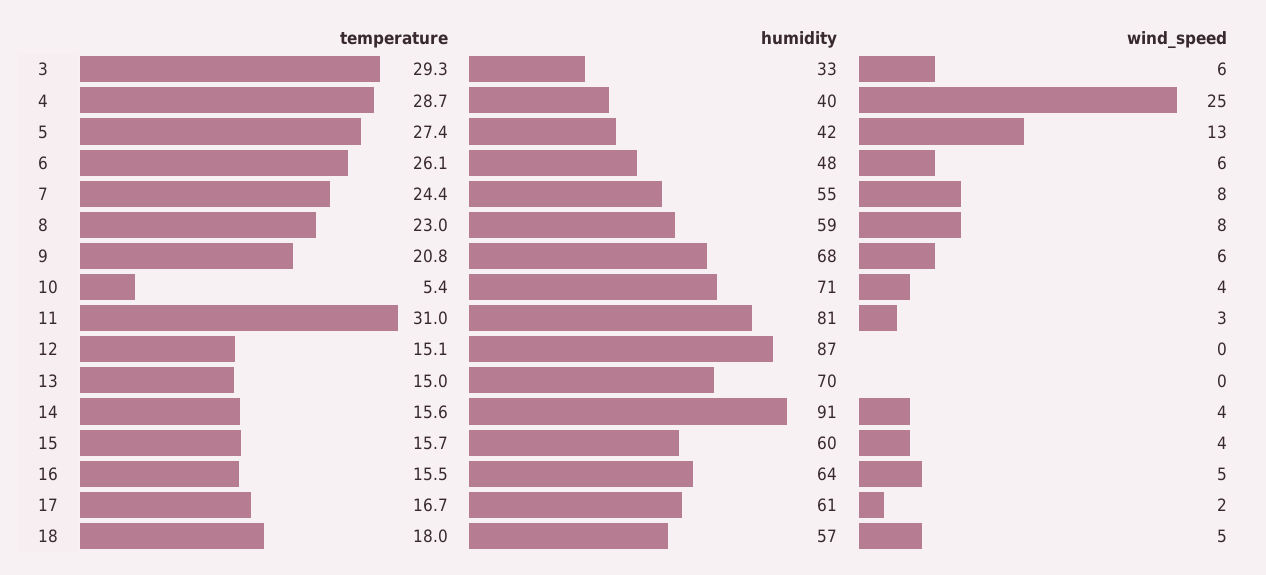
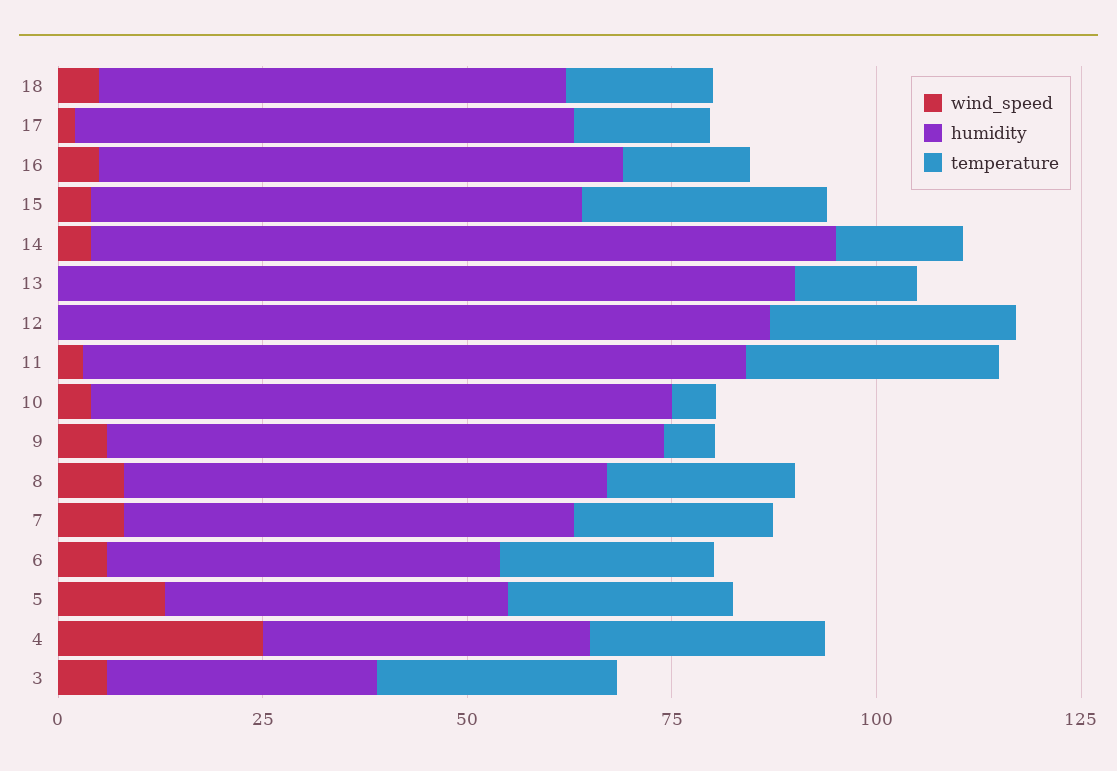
temperature, 9: 20.8 -> 5
temperature, 12: 15.1 -> 30
humidity, 13: 70 -> 90
temperature, 15: 15.7 -> 30

